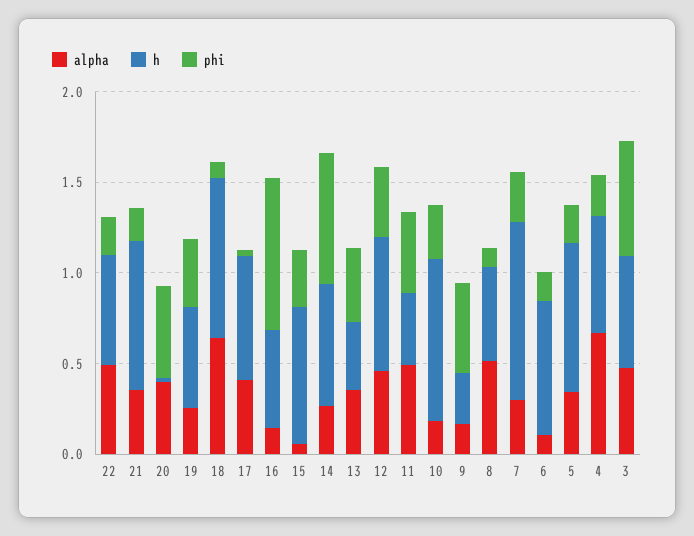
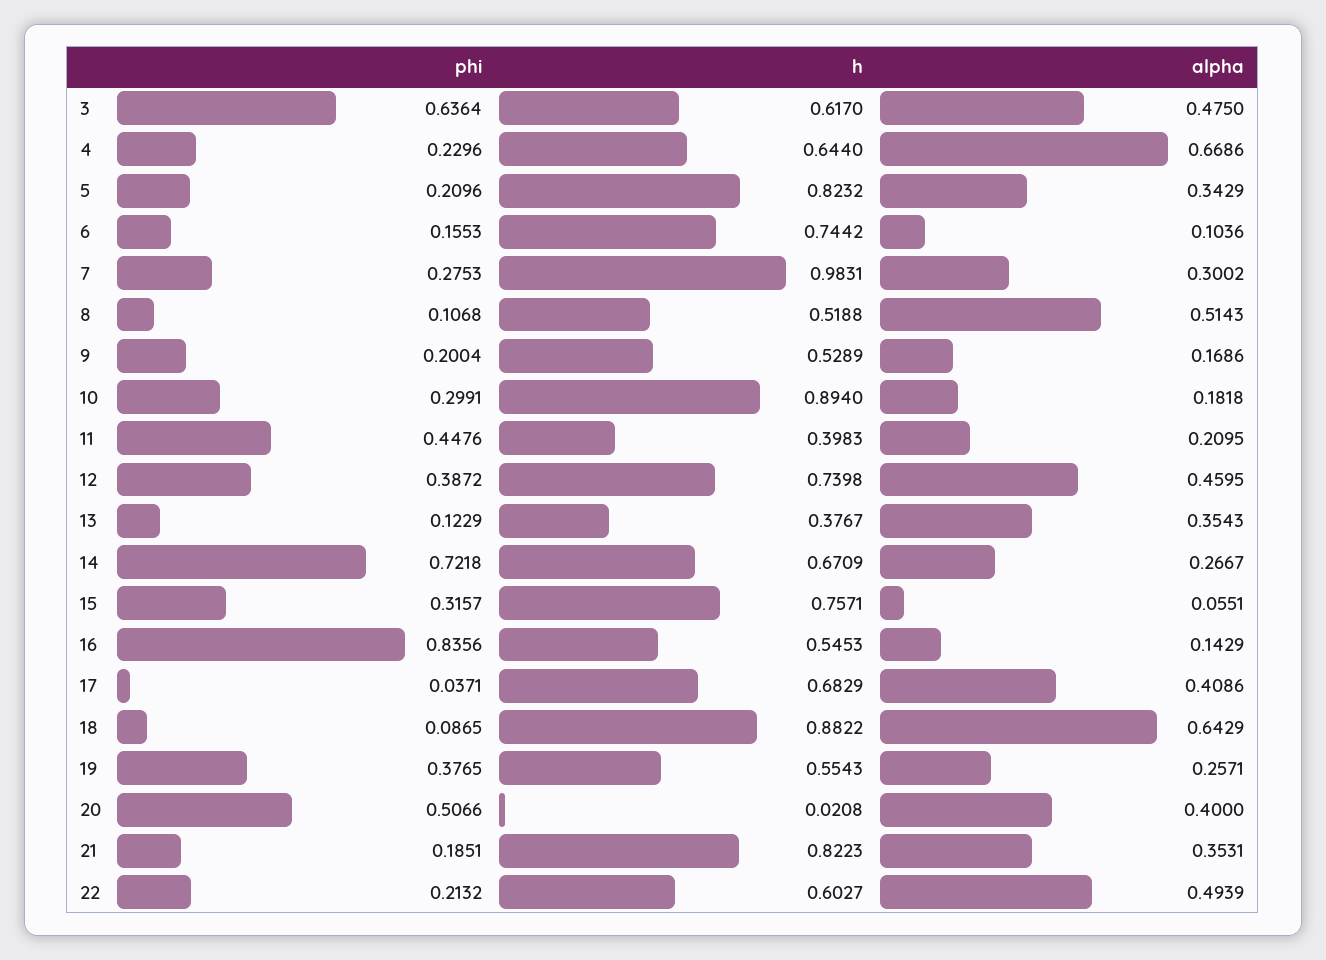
phi, 13: 0.4 -> 0.1229
alpha, 11: 0.5 -> 0.2095
h, 9: 0.3 -> 0.5289
phi, 9: 0.5 -> 0.2004

